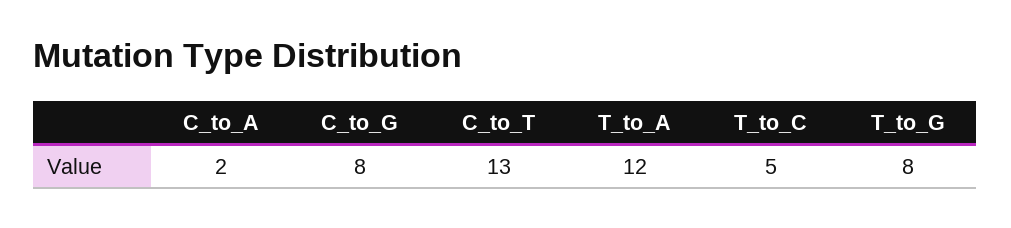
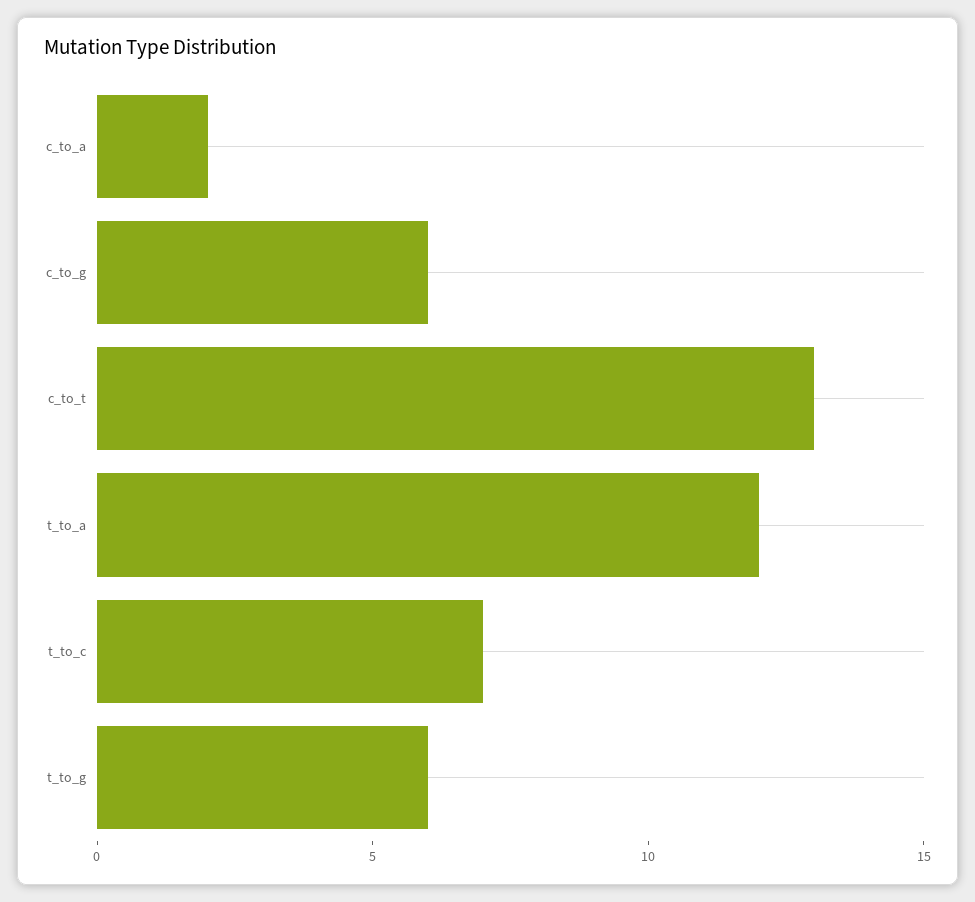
C_to_G: 8 -> 6
T_to_C: 5 -> 7
T_to_G: 8 -> 6

